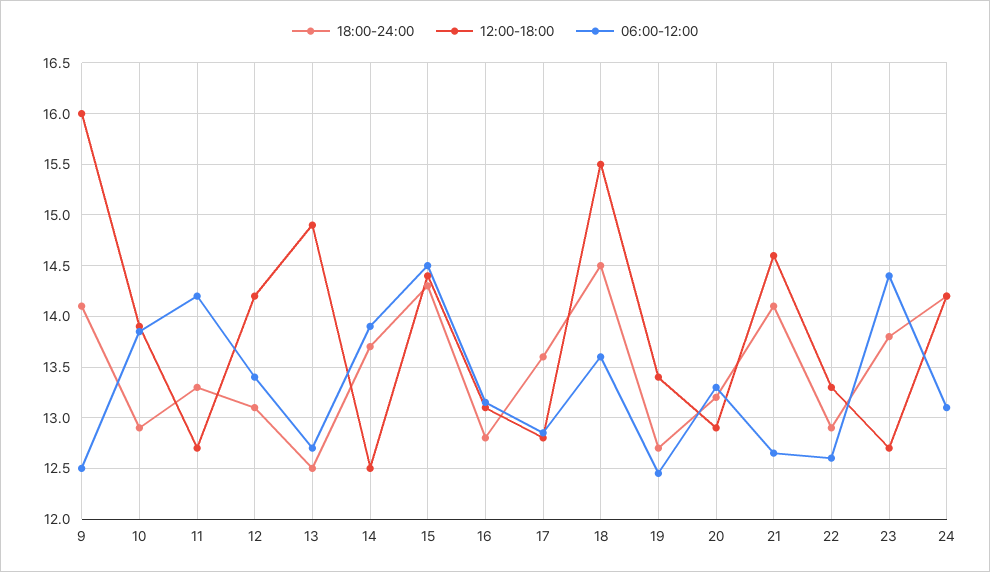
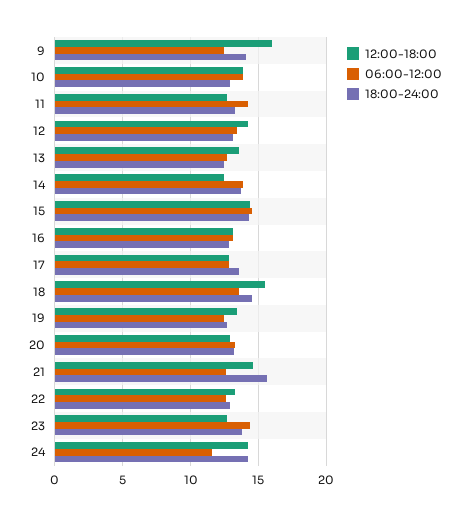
12:00-18:00, 13: 14.9 -> 13.5
18:00-24:00, 21: 14.1 -> 15.5
06:00-12:00, 24: 13.1 -> 11.5

